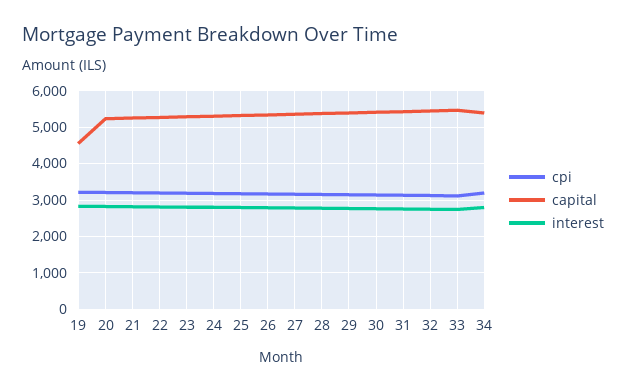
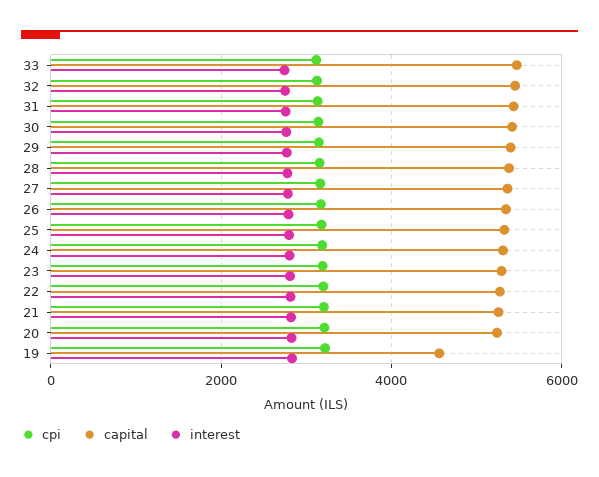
cpi, 34: 3200 -> none
capital, 34: 5400 -> none
interest, 34: 2800 -> none

